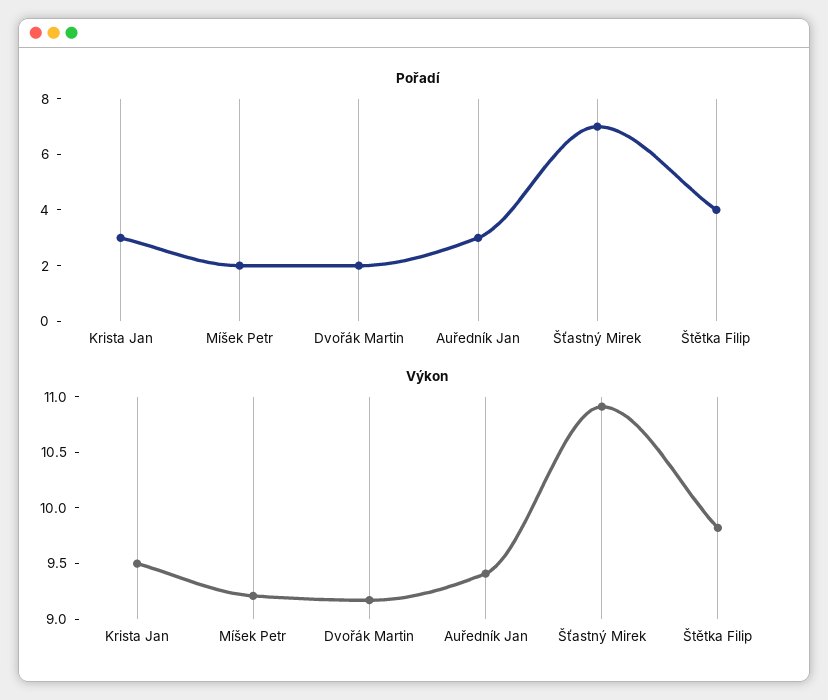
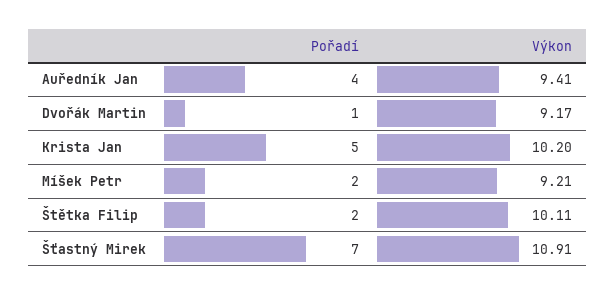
Pořadí, Krista Jan: 3 -> 5
Pořadí, Dvořák Martin: 2 -> 1
Pořadí, Auředník Jan: 3 -> 4
Pořadí, Štětka Filip: 4 -> 2
Výkon, Krista Jan: 9.5 -> 10.2
Výkon, Štětka Filip: 9.8 -> 10.11

